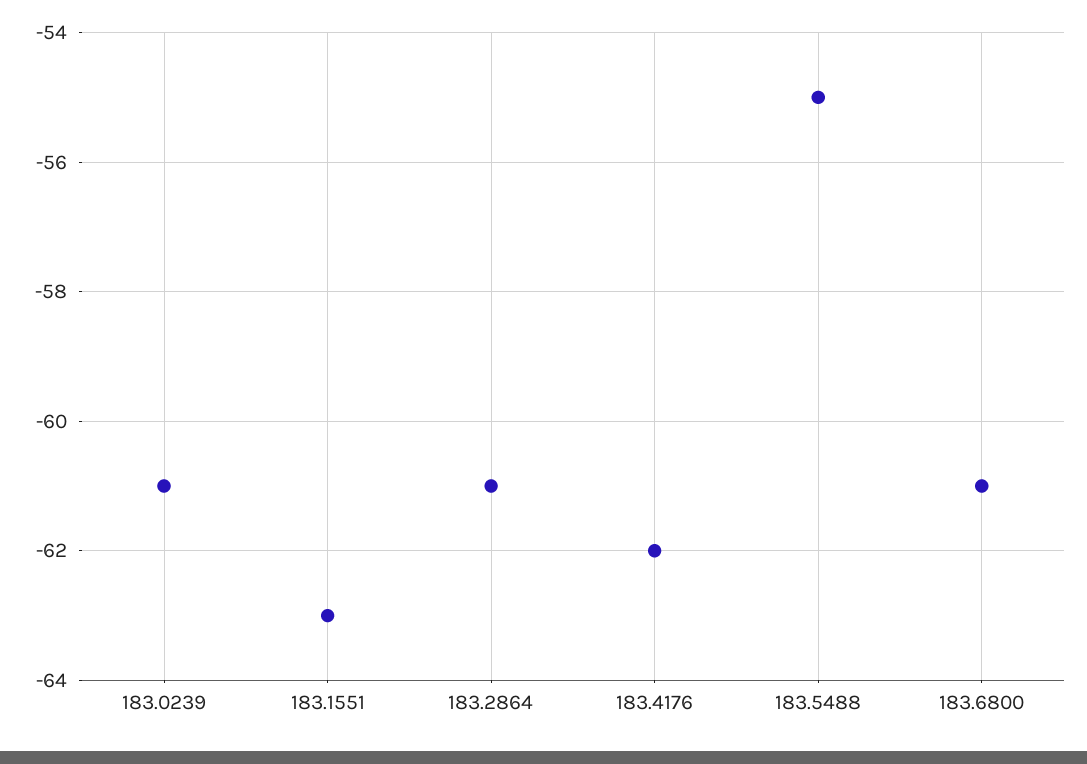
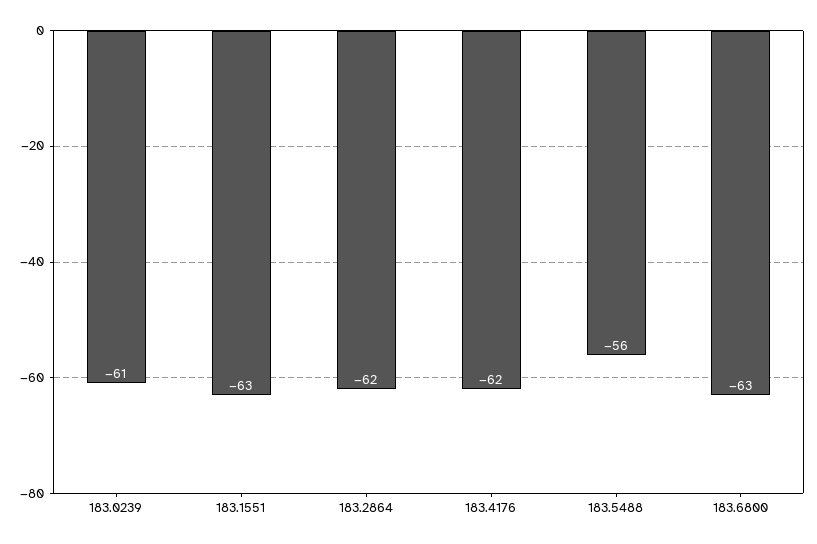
183.2864: -61 -> -62
183.5488: -55 -> -56
183.6800: -61 -> -63

